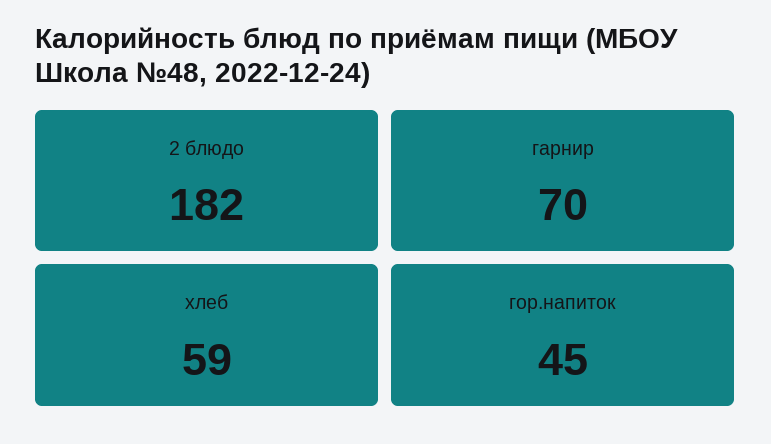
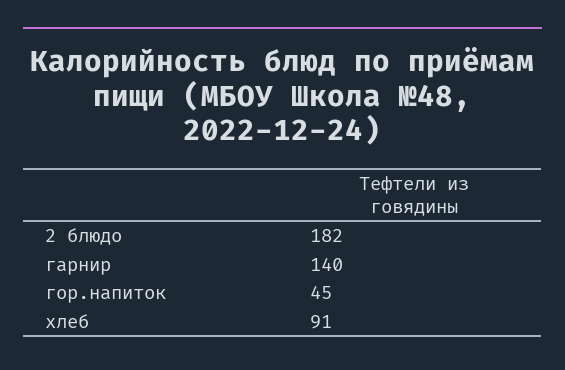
гарнир: 70 -> 140
хлеб: 59 -> 91

